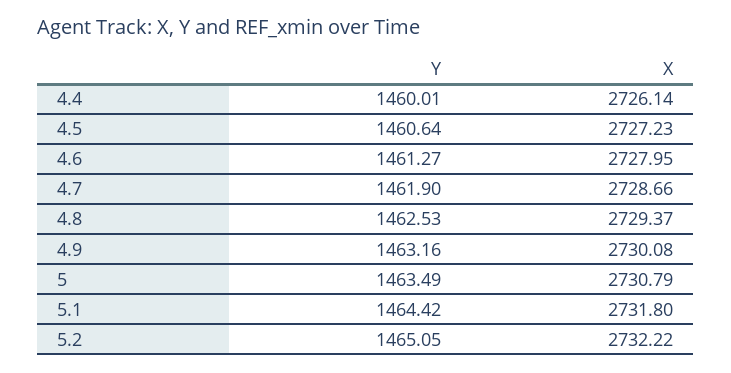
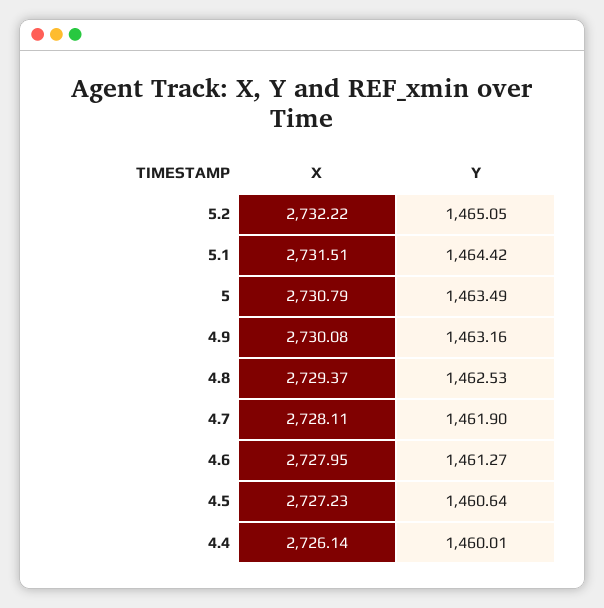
X, 4.7: 2728.66 -> 2728.11
X, 5.1: 2731.8 -> 2731.51

